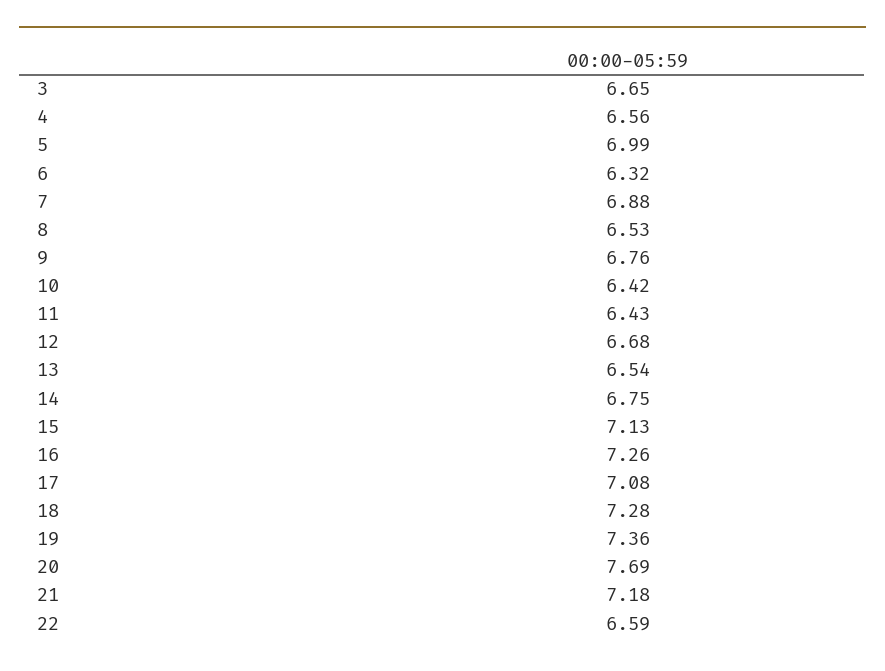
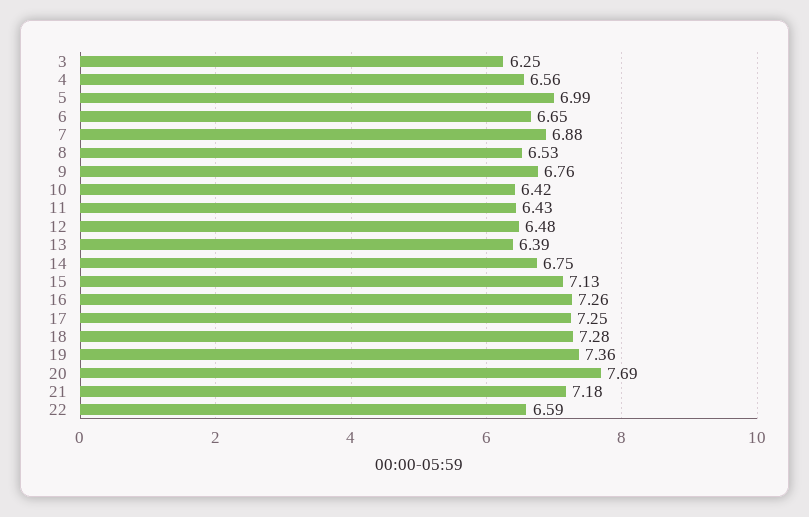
3: 6.65 -> 6.25
6: 6.32 -> 6.65
12: 6.68 -> 6.48
13: 6.54 -> 6.39
17: 7.08 -> 7.25

